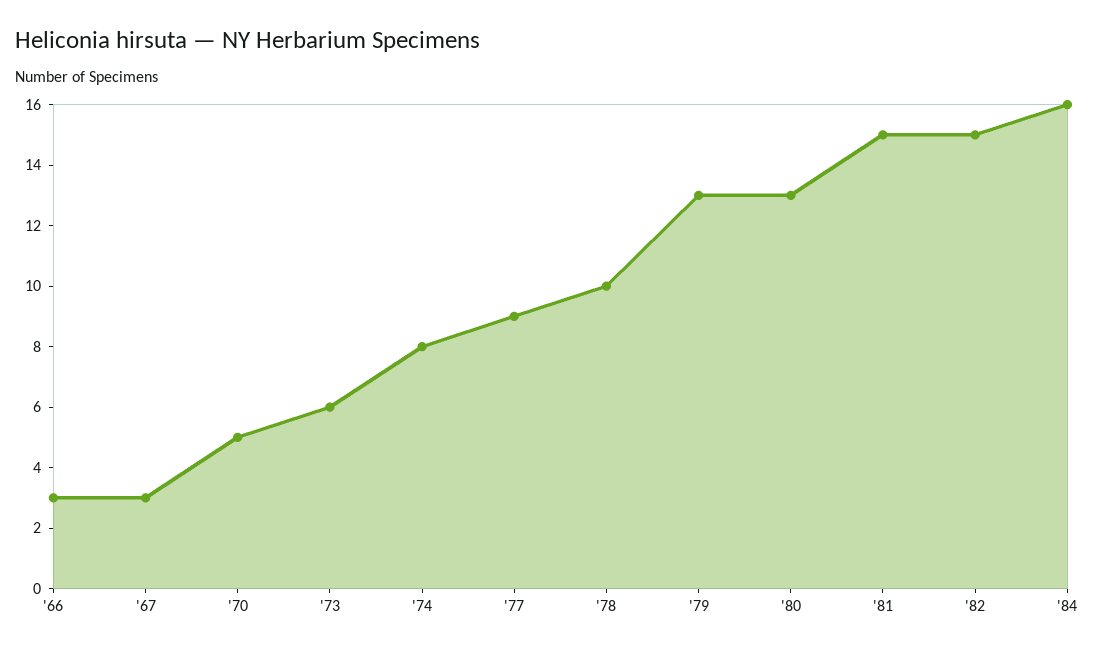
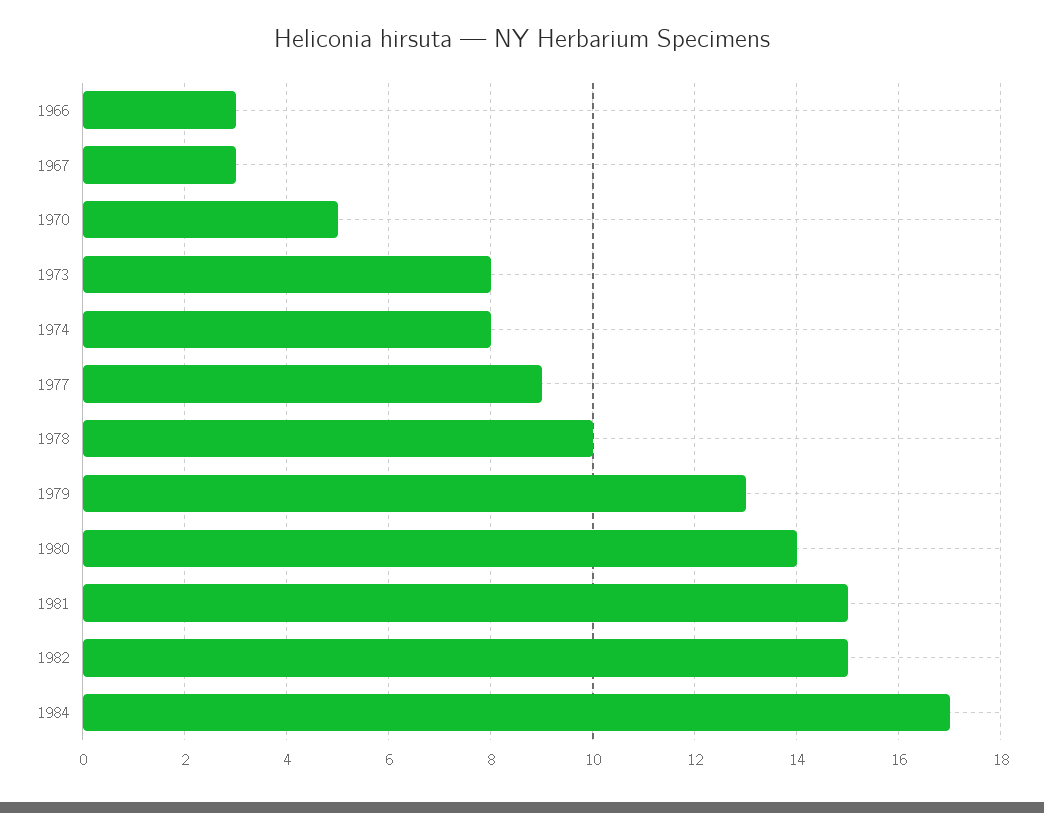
'73: 6 -> 8
'80: 13 -> 14
'84: 16 -> 17

